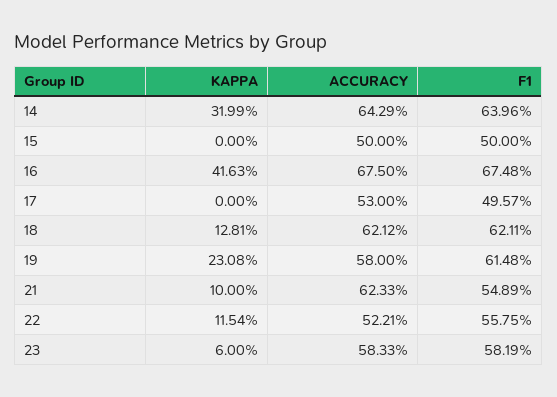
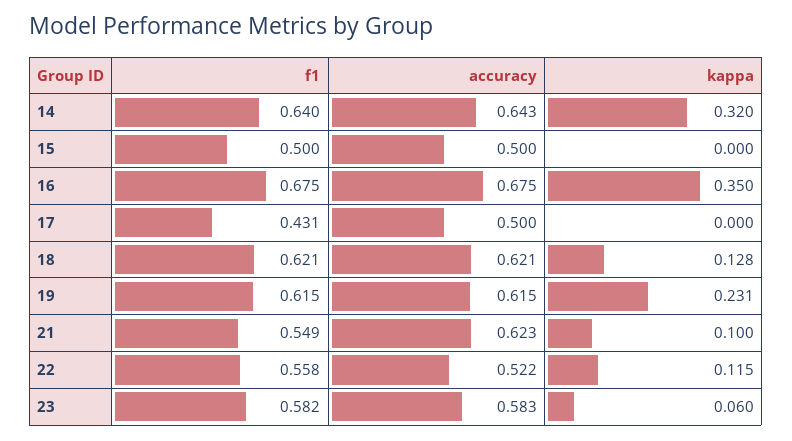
KAPPA, 16: 0.4163 -> 0.35
ACCURACY, 17: 0.53 -> 0.5
F1, 17: 0.4957 -> 0.431
ACCURACY, 19: 0.58 -> 0.615

